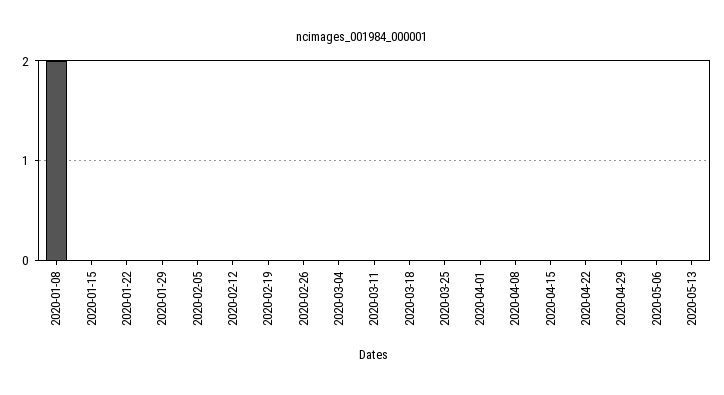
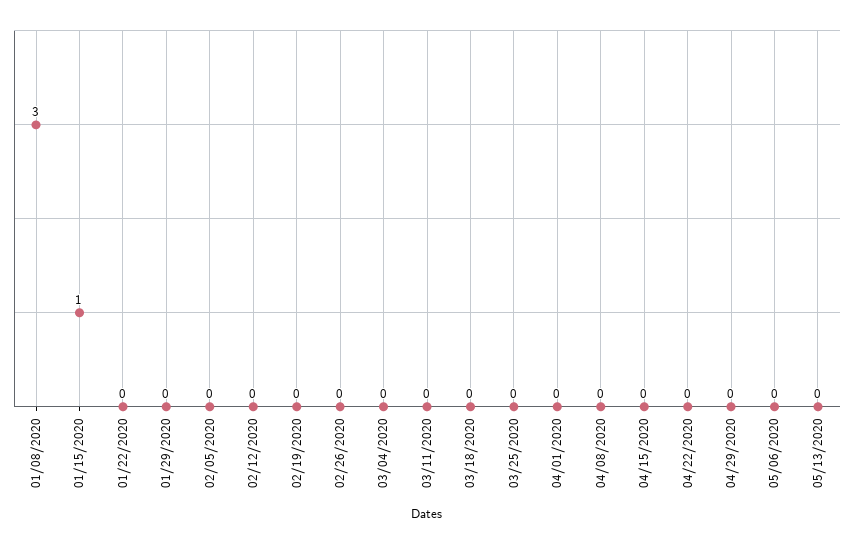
2020-01-08: 2 -> 3
2020-01-15: 0 -> 1

